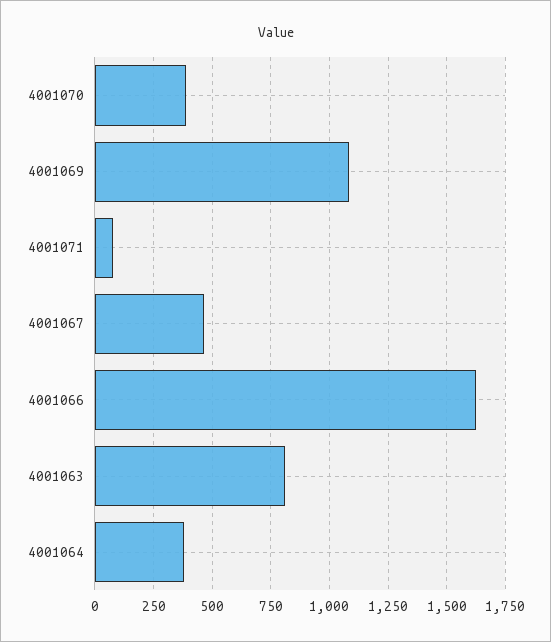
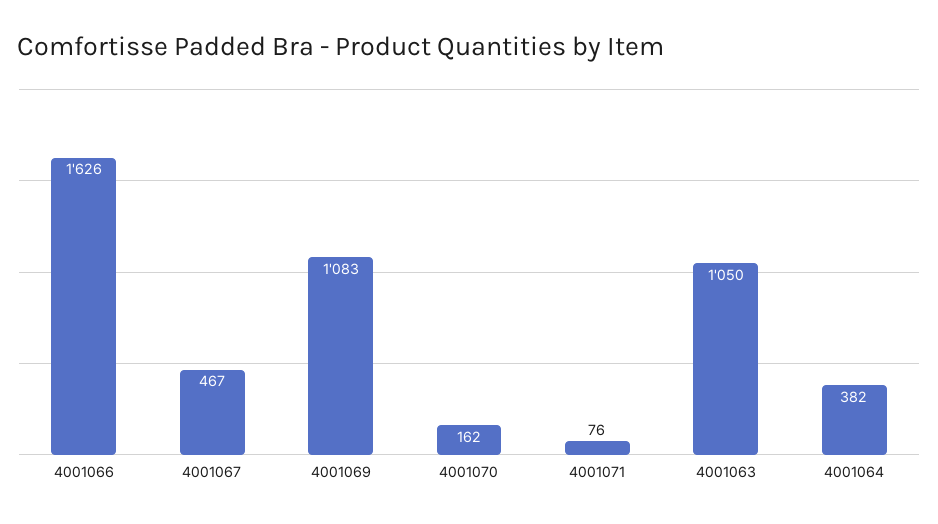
4001070: 400 -> 162
4001063: 800 -> 1050

